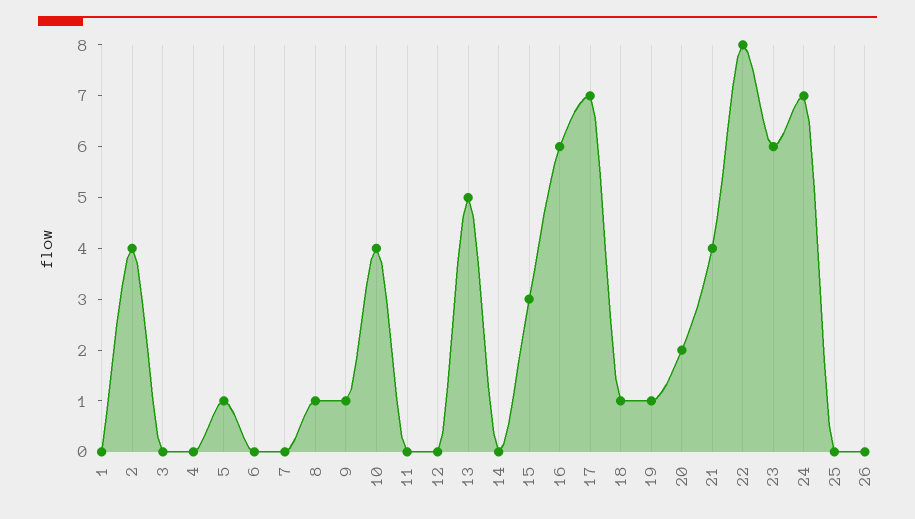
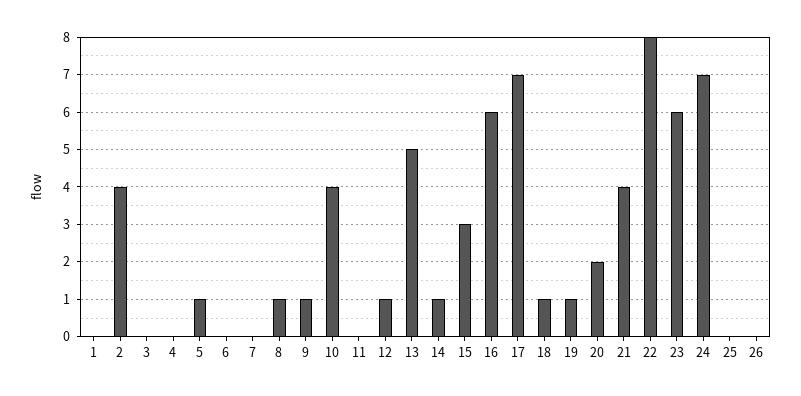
12: 0 -> 1
14: 0 -> 1

